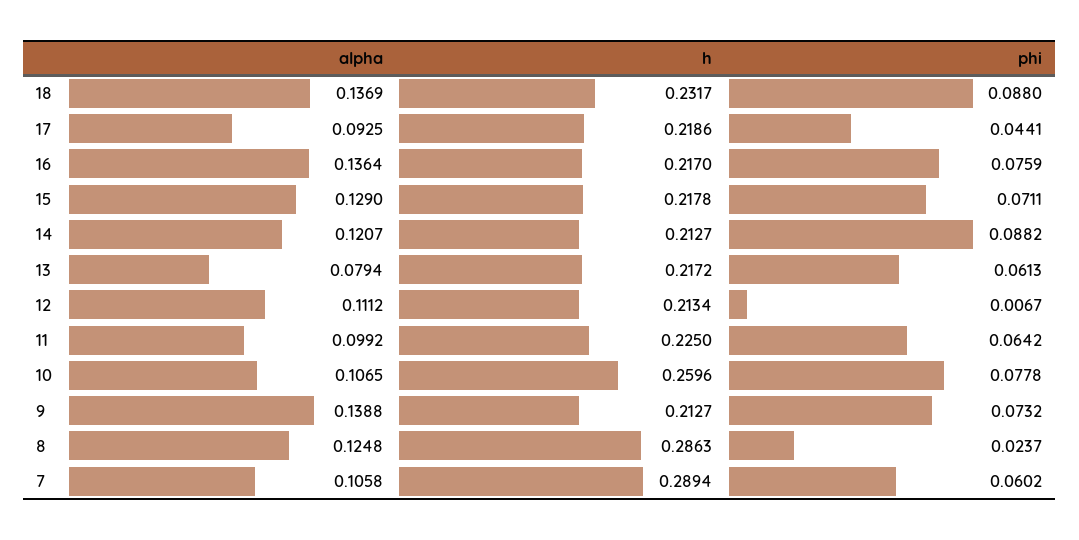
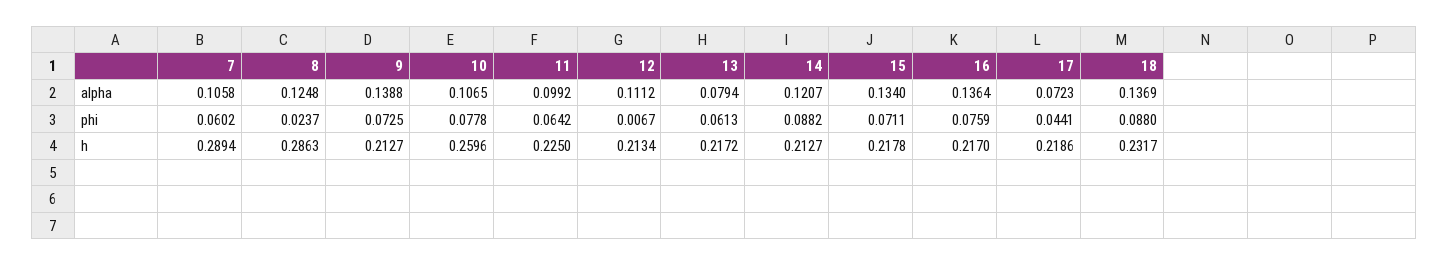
alpha, 17: 0.0925 -> 0.0723
alpha, 15: 0.129 -> 0.134
phi, 9: 0.0732 -> 0.0725

